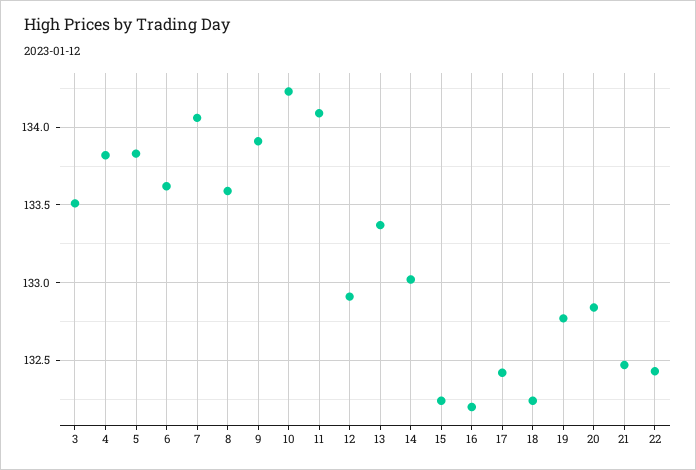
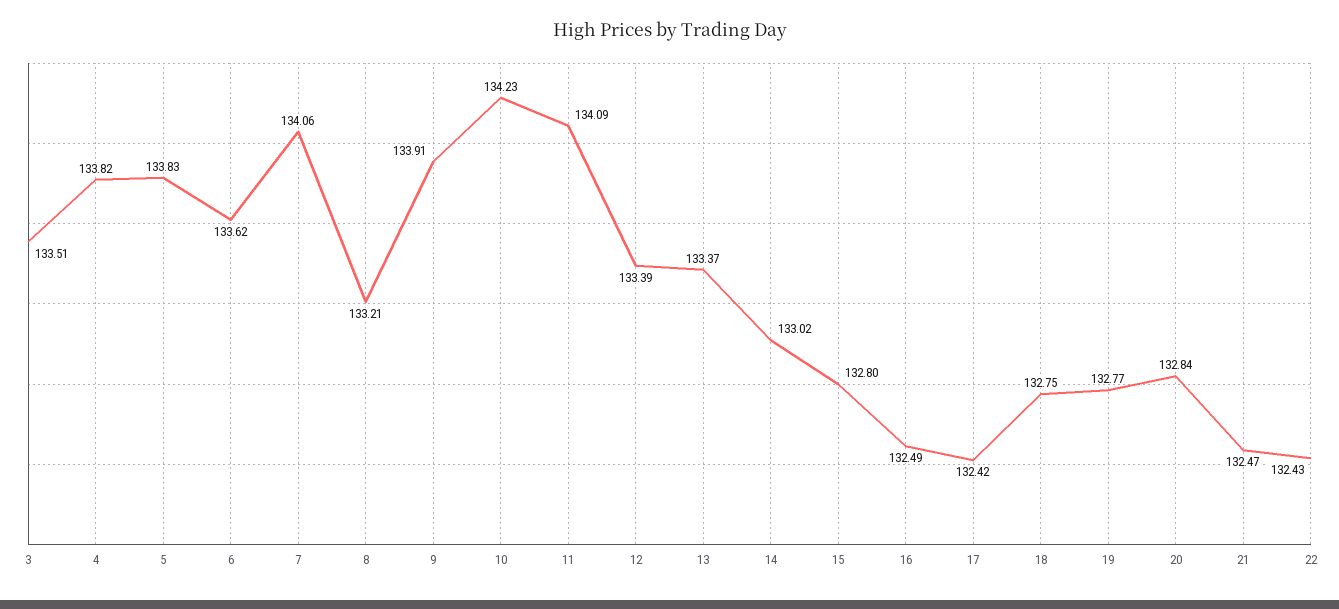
8: 133.6 -> 133.21
12: 132.9 -> 133.39
15: 132.25 -> 132.8
16: 132.2 -> 132.49
18: 132.25 -> 132.75

